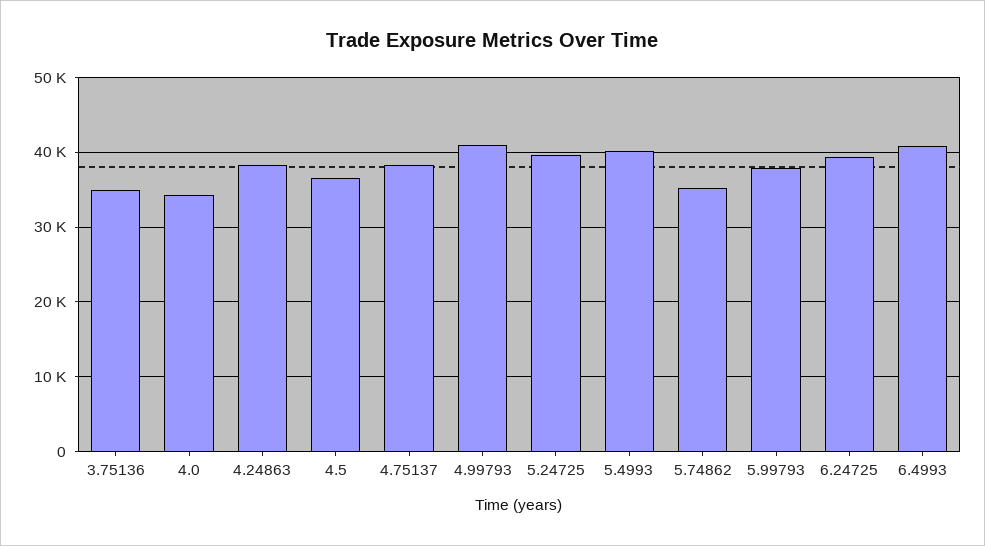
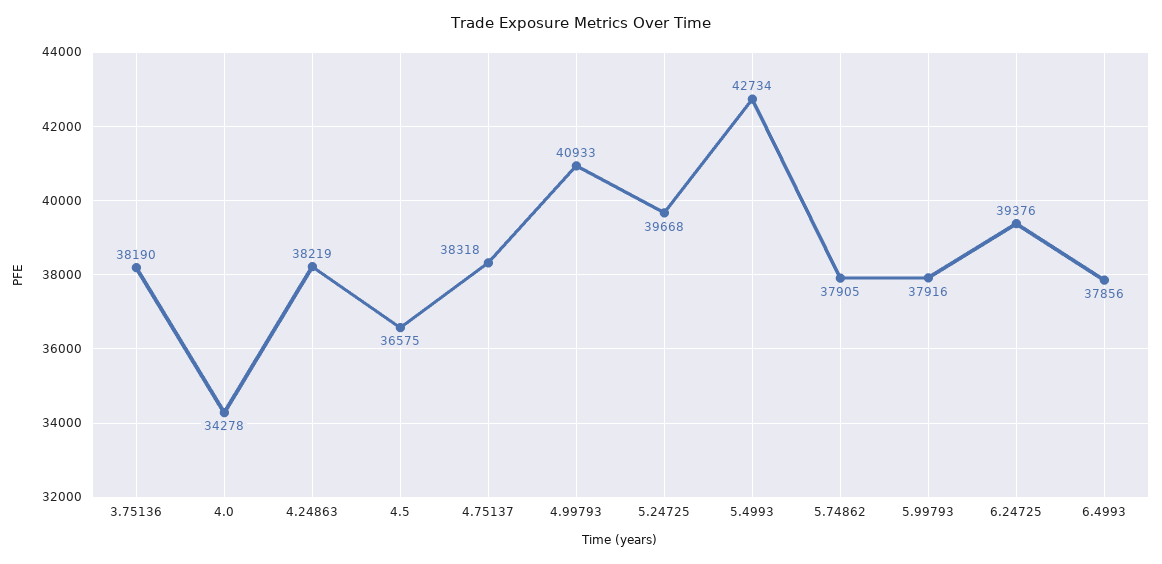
3.75136: 35000 -> 38190
5.4993: 40000 -> 42734
5.74862: 35000 -> 37905
6.4993: 41000 -> 37856

